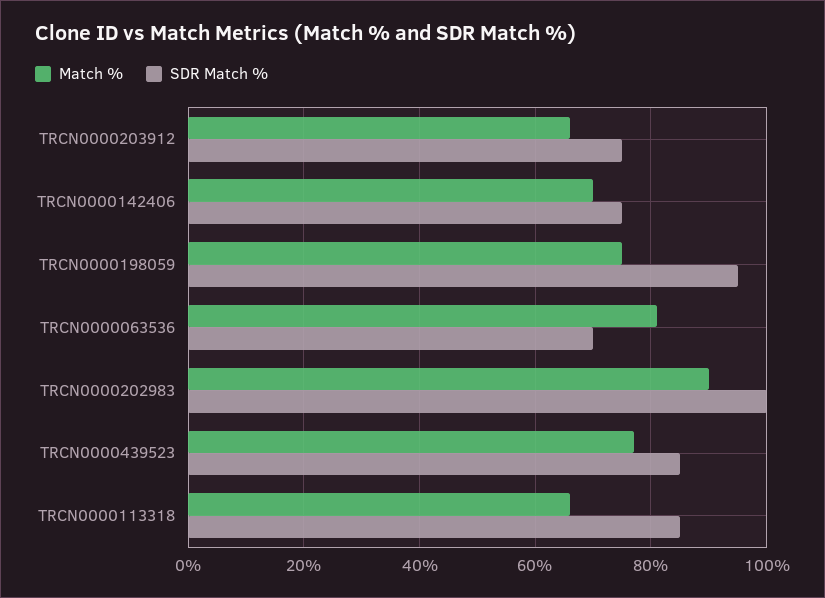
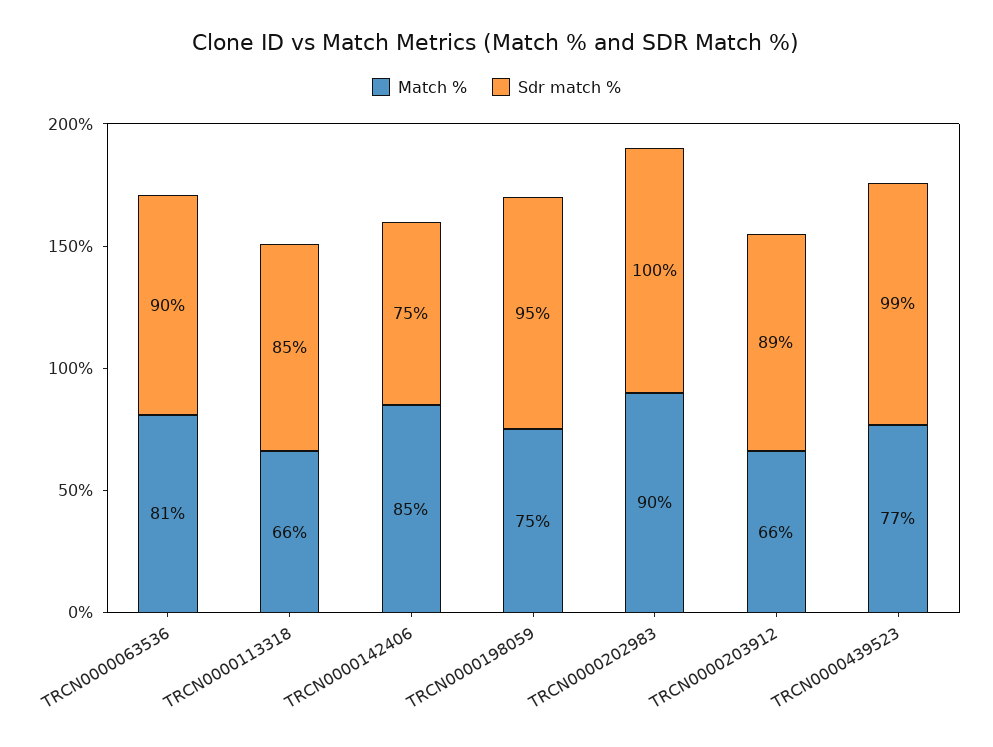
SDR Match %, TRCN0000203912: 75 -> 89
Match %, TRCN0000142406: 70 -> 85
SDR Match %, TRCN0000063536: 70 -> 90
SDR Match %, TRCN0000439523: 85 -> 99

